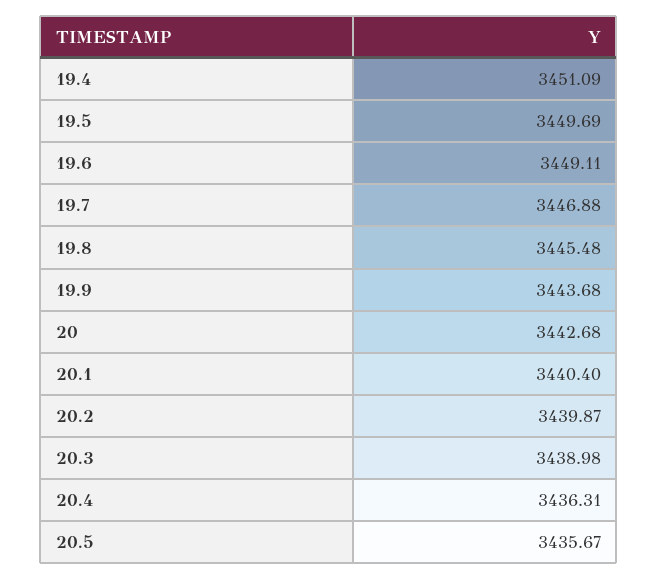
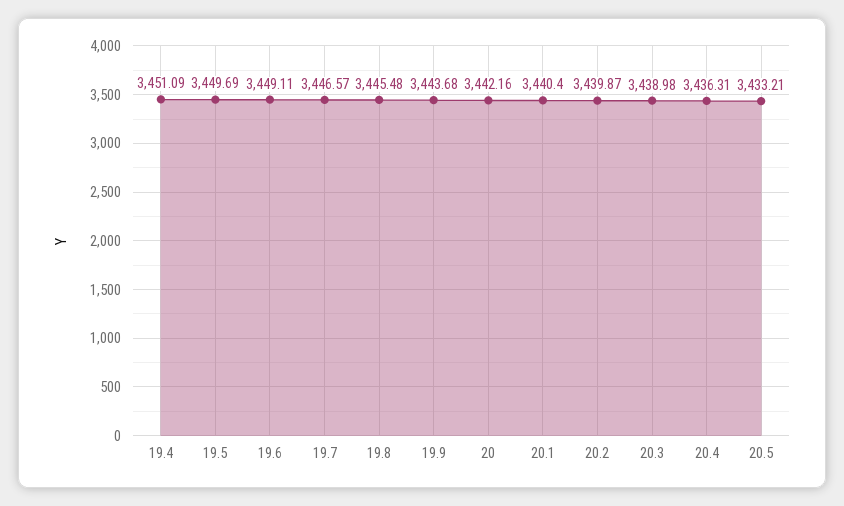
19.7: 3446.88 -> 3446.57
20: 3442.68 -> 3442.16
20.5: 3435.67 -> 3433.21

